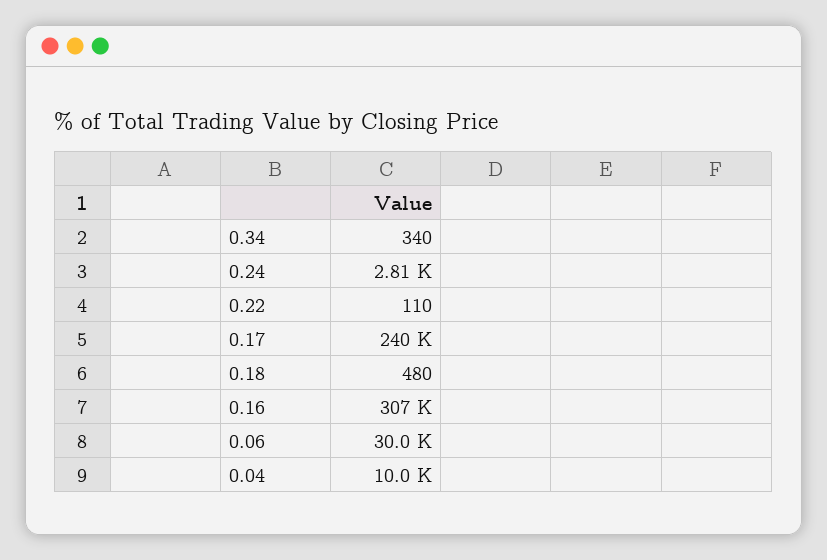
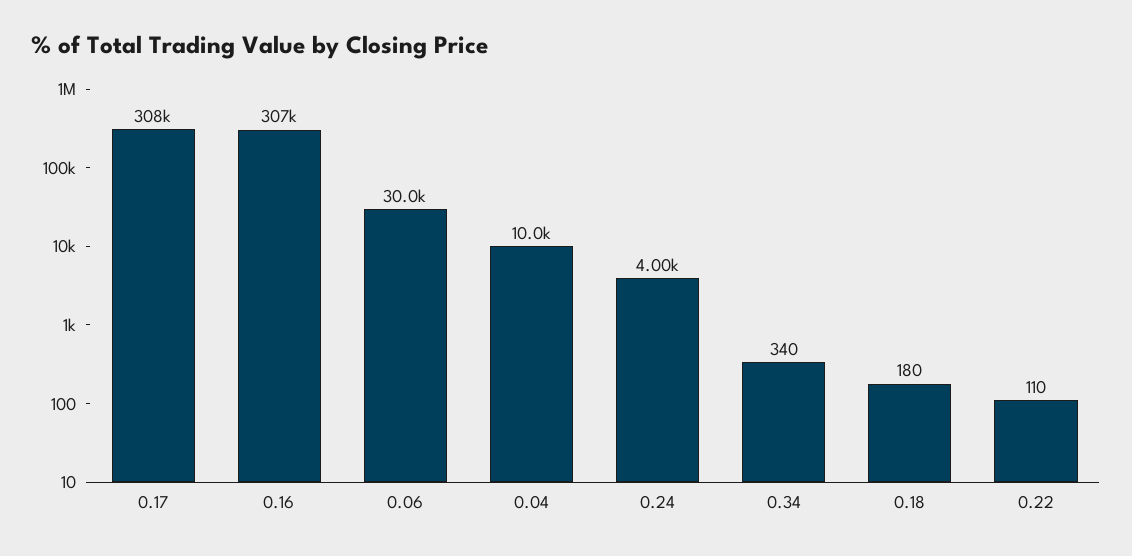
0.24: 2810 -> 4000
0.17: 240000 -> 308000
0.18: 480 -> 180

